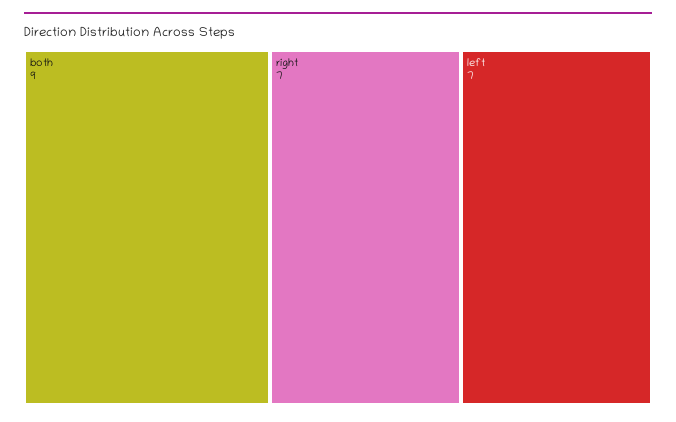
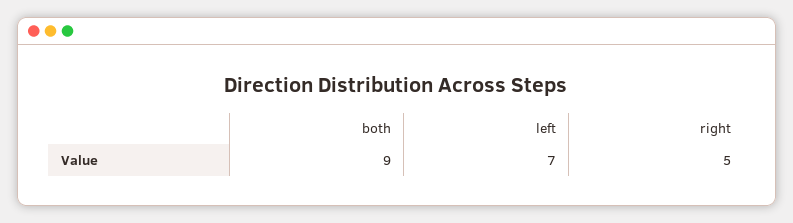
right: 7 -> 5

